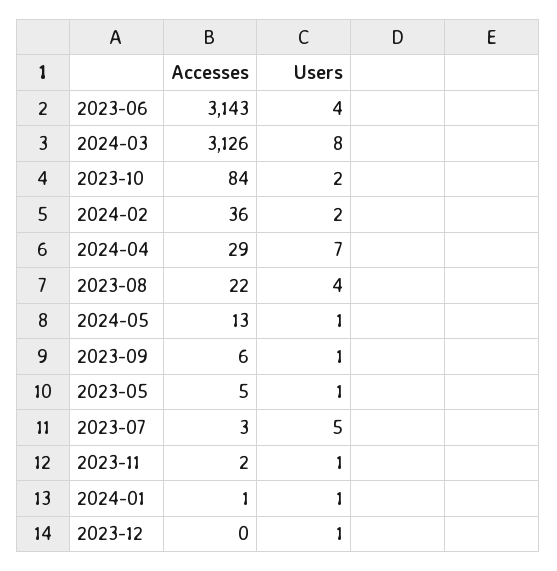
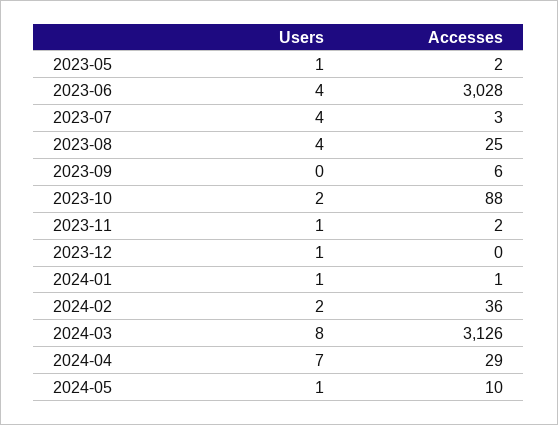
Accesses, 2023-06: 3143 -> 3028
Accesses, 2023-10: 84 -> 88
Accesses, 2023-08: 22 -> 25
Accesses, 2024-05: 13 -> 10
Users, 2023-09: 1 -> 0
Accesses, 2023-05: 5 -> 2
Users, 2023-07: 5 -> 4

